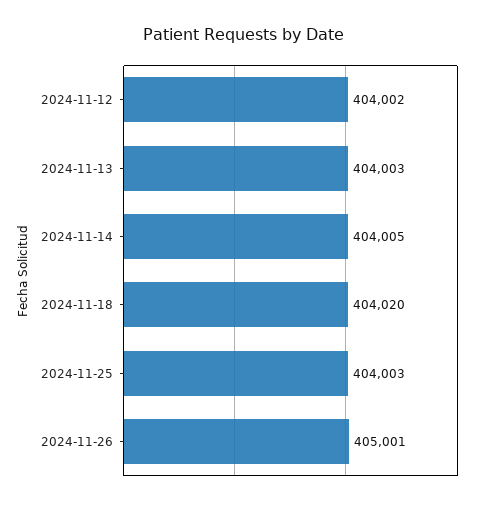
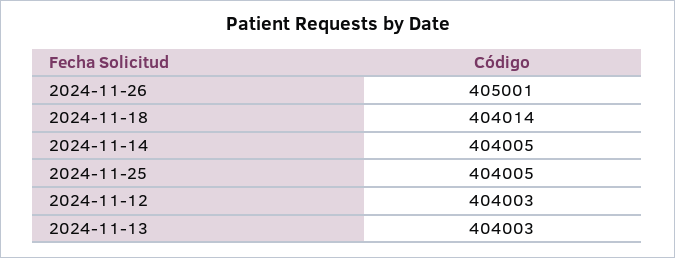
2024-11-12: 404002 -> 404003
2024-11-18: 404020 -> 404014
2024-11-25: 404003 -> 404005

